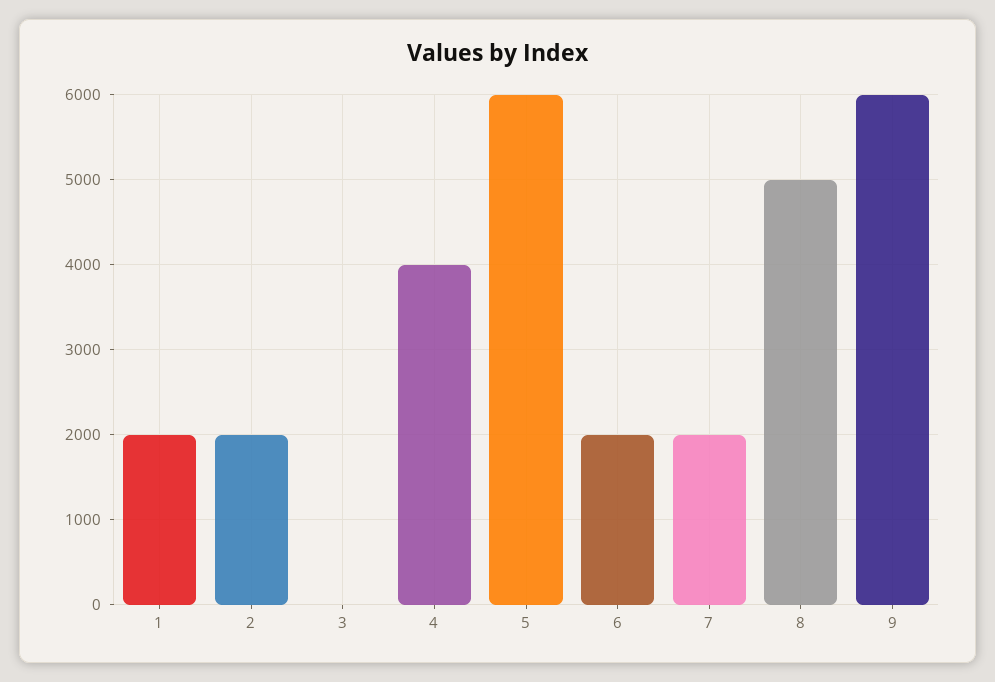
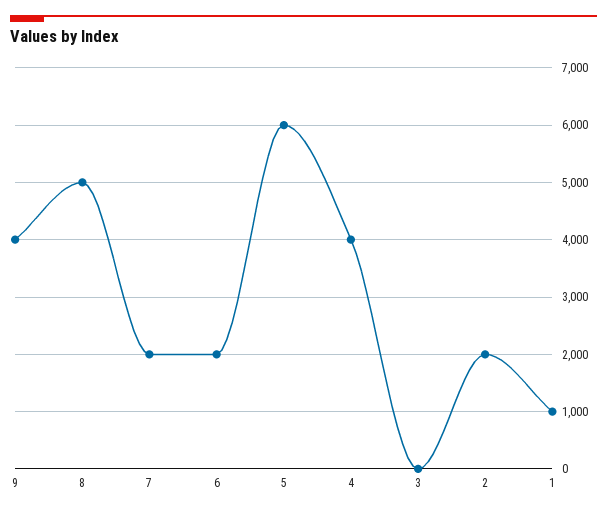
1: 2000 -> 1000
9: 6000 -> 4000

